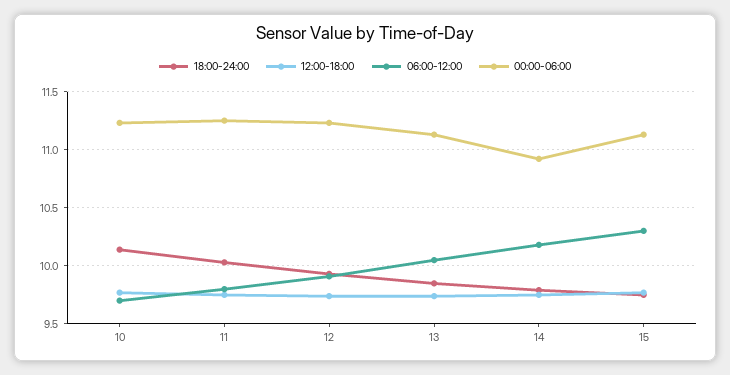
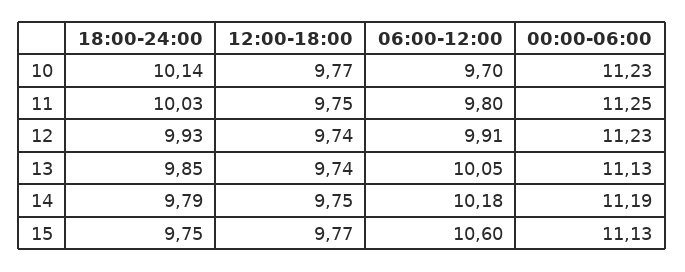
00:00-06:00, 14: 10.9 -> 11.19
06:00-12:00, 15: 10.3 -> 10.6

